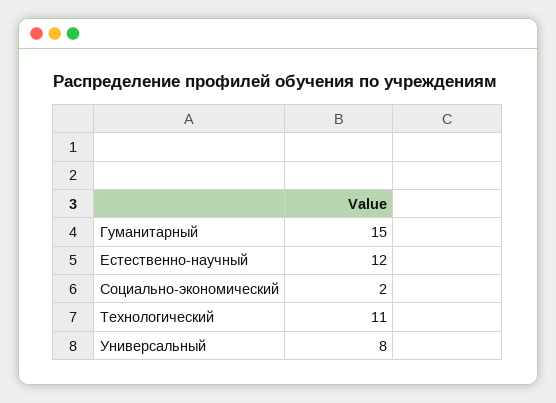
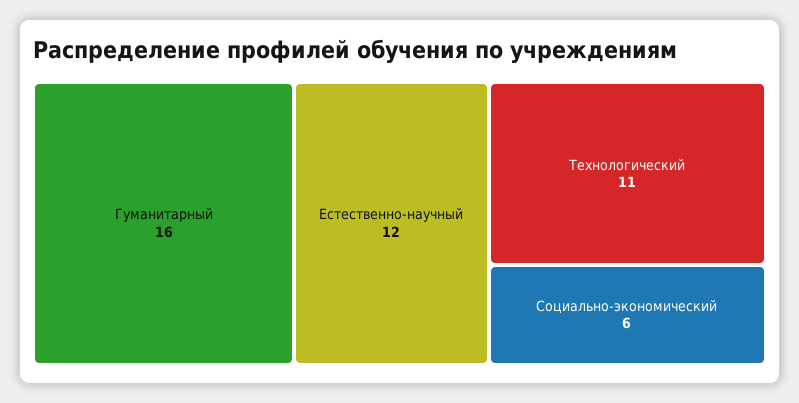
Гуманитарный: 15 -> 16
Социально-экономический: 2 -> 6
Универсальный: 8 -> none

